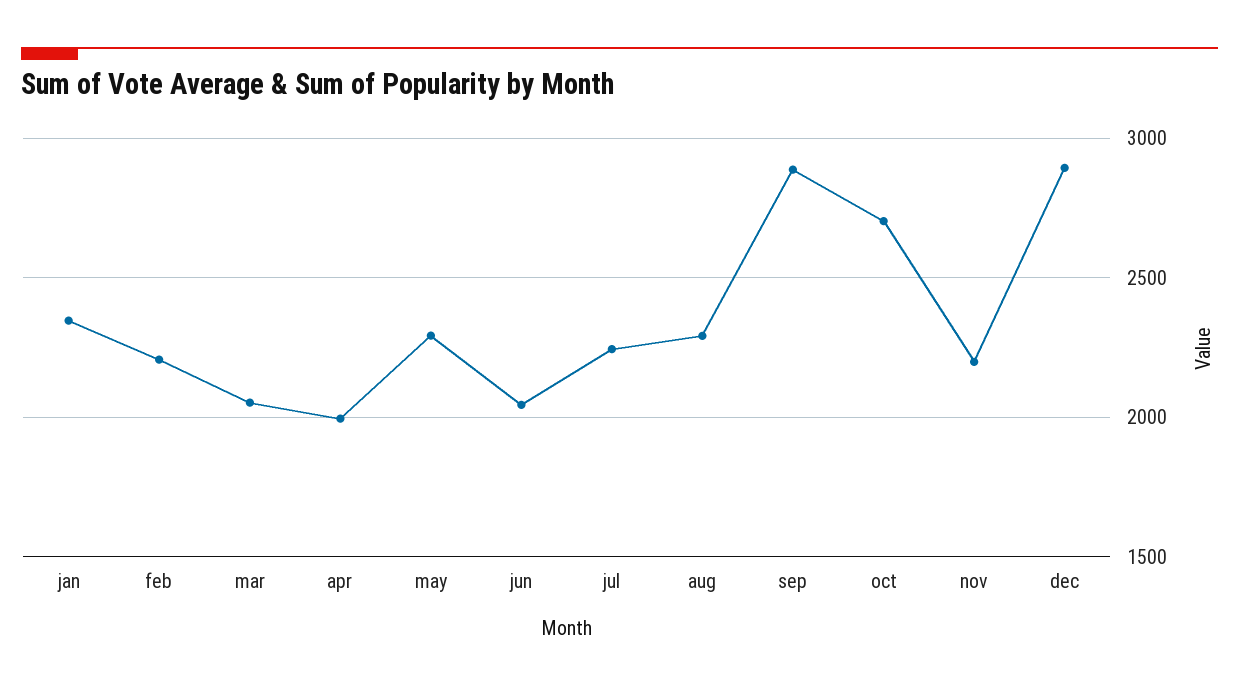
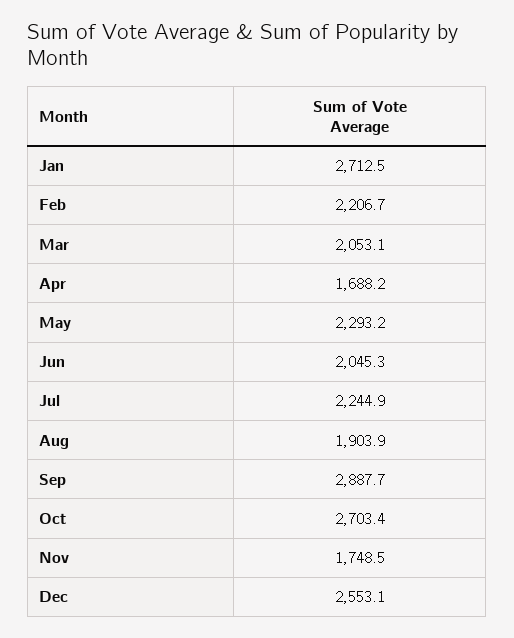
jan: 2350 -> 2712.5
apr: 2000 -> 1688.2
aug: 2300 -> 1903.9
nov: 2200 -> 1748.5
dec: 2900 -> 2553.1

